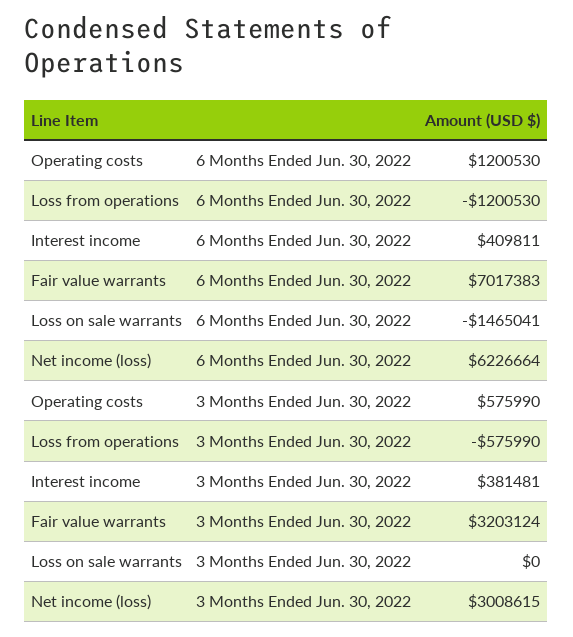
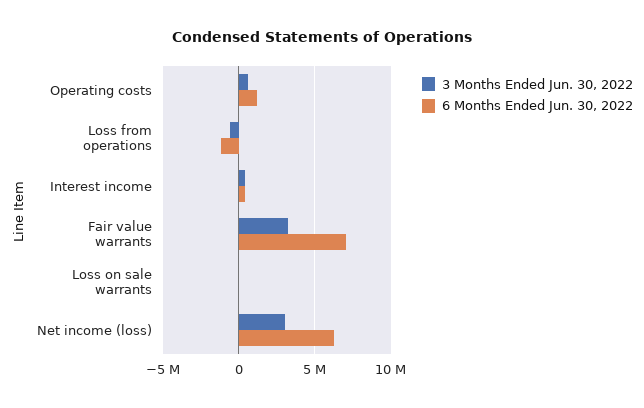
6 Months Ended Jun. 30, 2022, Loss on sale warrants: -1465041 -> 0

